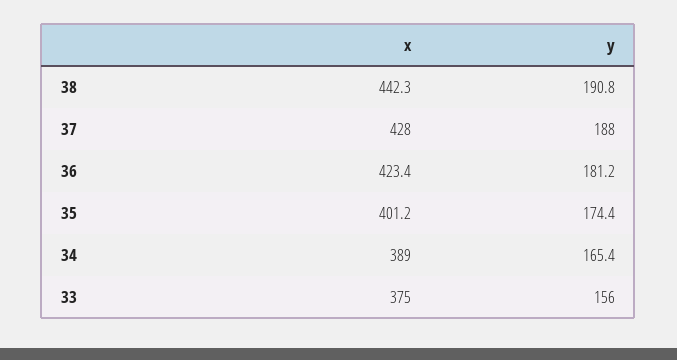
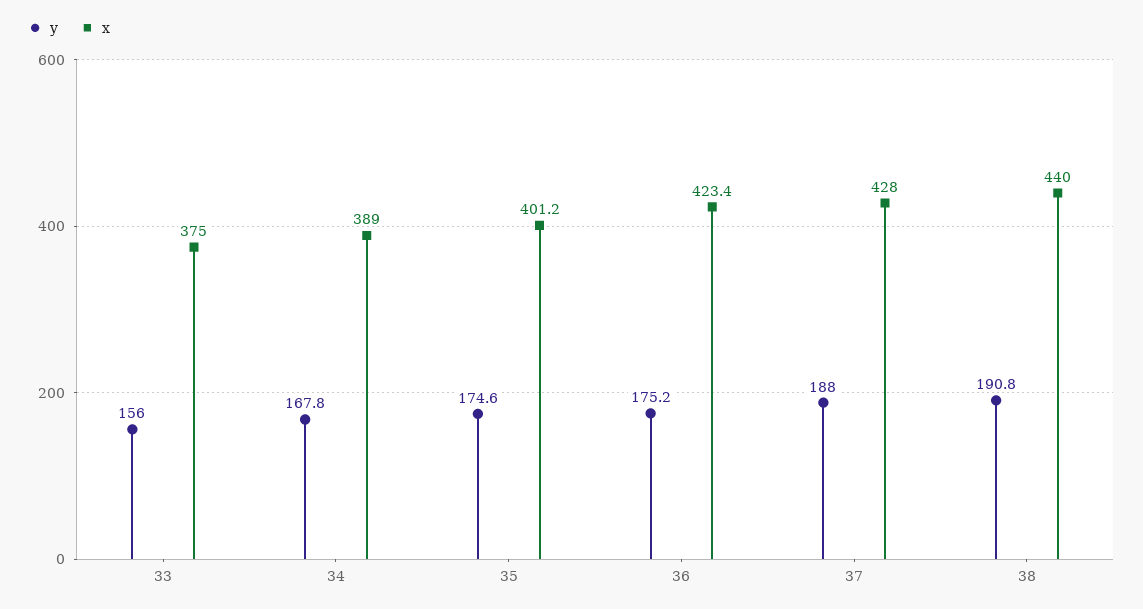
x, 38: 442.3 -> 440
y, 36: 181.2 -> 175.2
y, 35: 174.4 -> 174.6
y, 34: 165.4 -> 167.8

